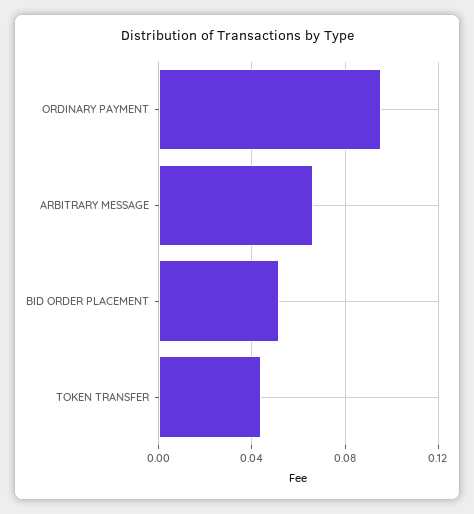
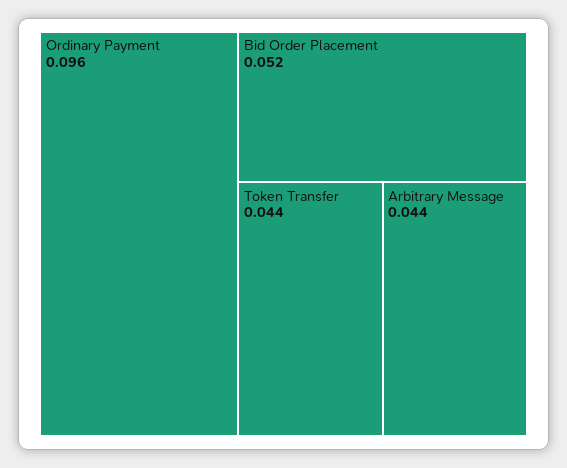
ARBITRARY MESSAGE: 0.065 -> 0.044

